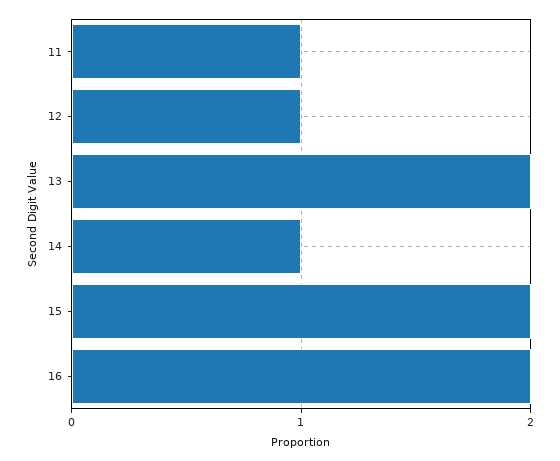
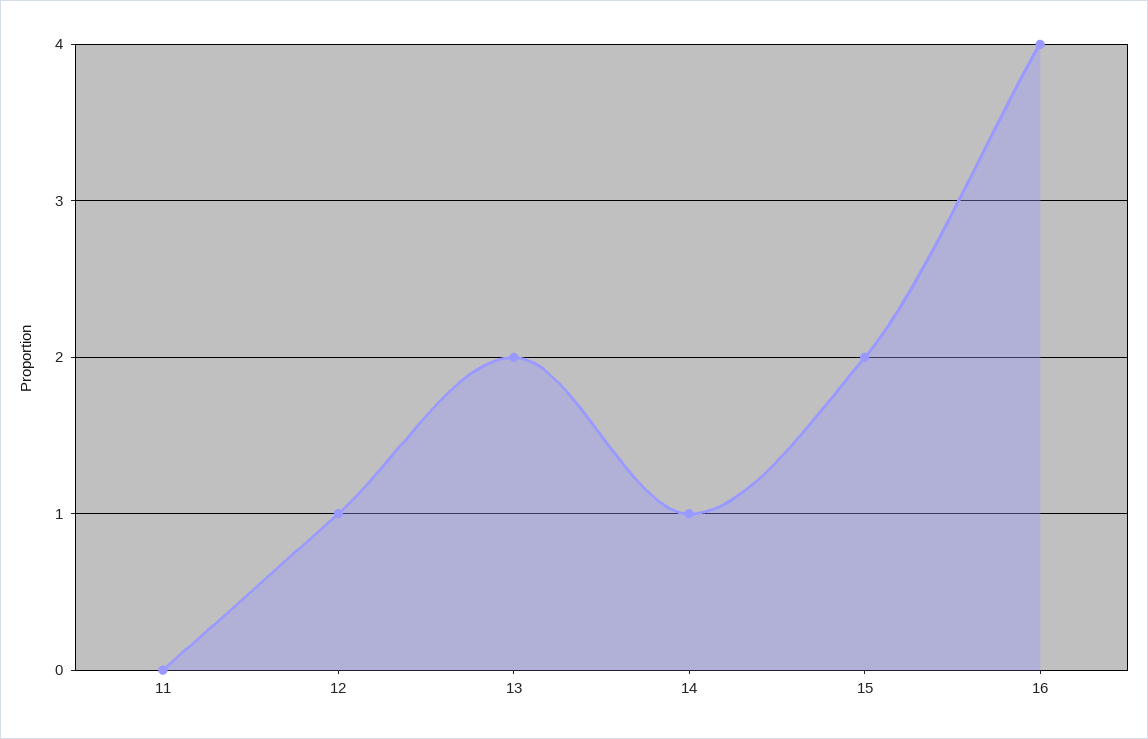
11: 1 -> 0
16: 2 -> 4

